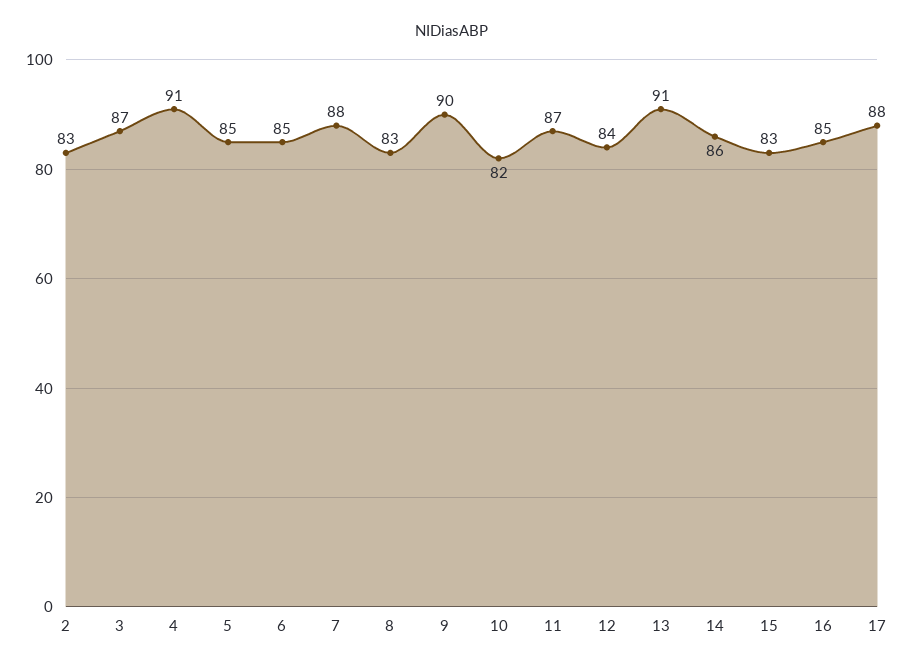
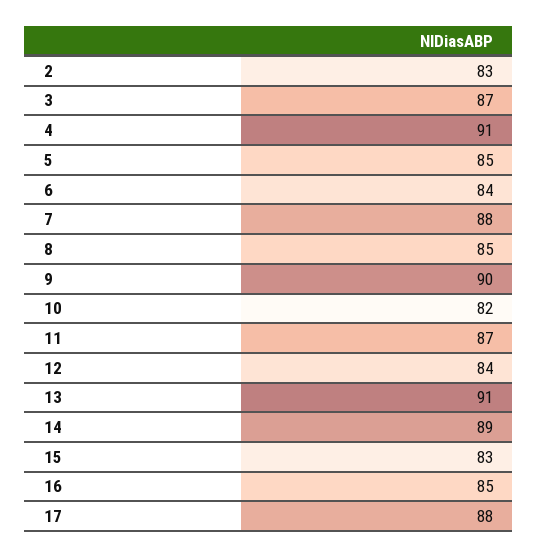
6: 85 -> 84
8: 83 -> 85
14: 86 -> 89

